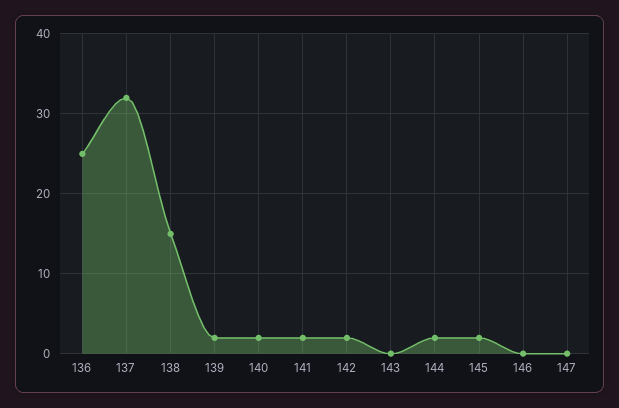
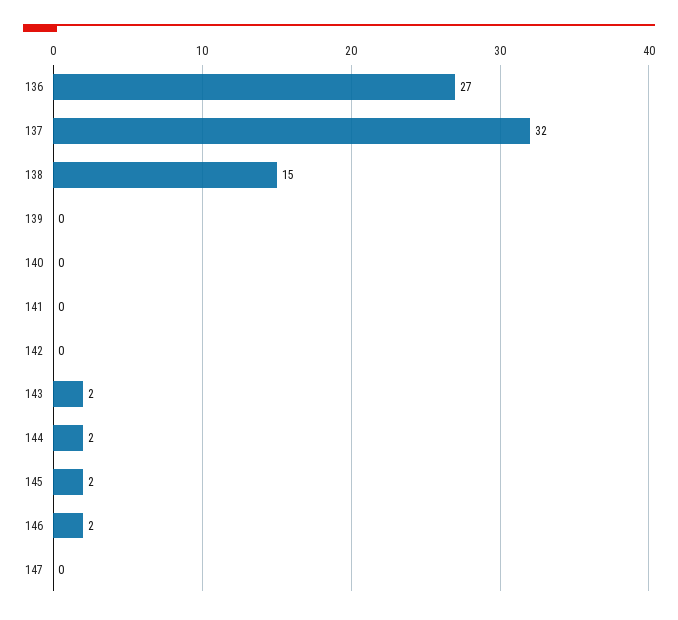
136: 25 -> 27
139: 2 -> 0
140: 2 -> 0
141: 2 -> 0
142: 2 -> 0
143: 0 -> 2
146: 0 -> 2

